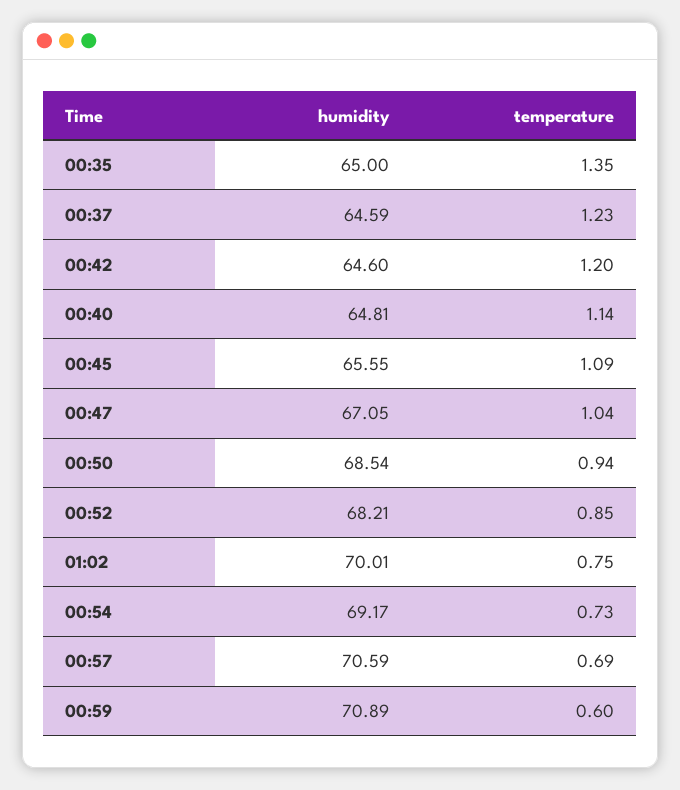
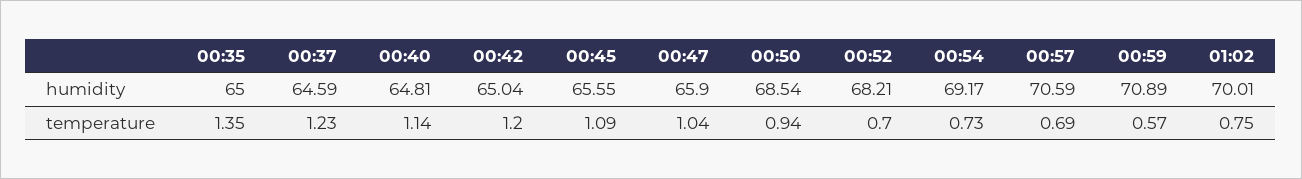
humidity, 00:42: 64.6 -> 65.04
humidity, 00:47: 67.05 -> 65.9
temperature, 00:52: 0.85 -> 0.7
temperature, 00:59: 0.6 -> 0.57

